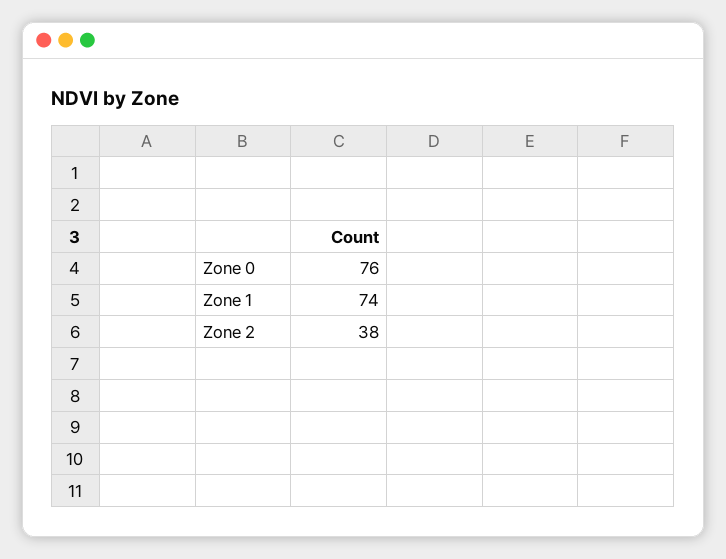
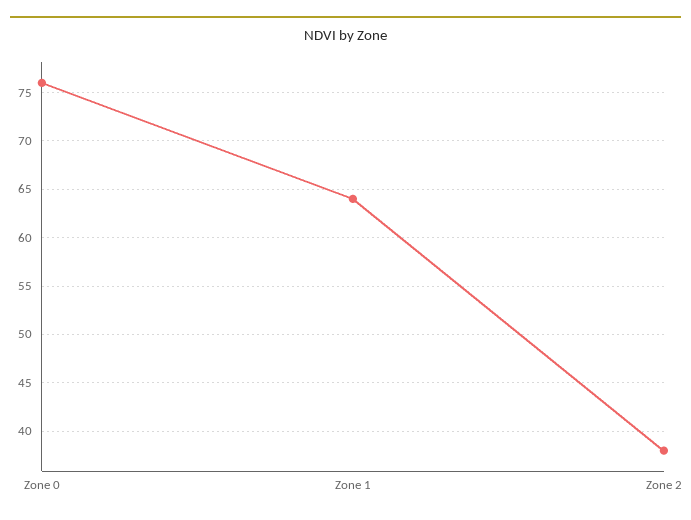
Zone 1: 74 -> 64

